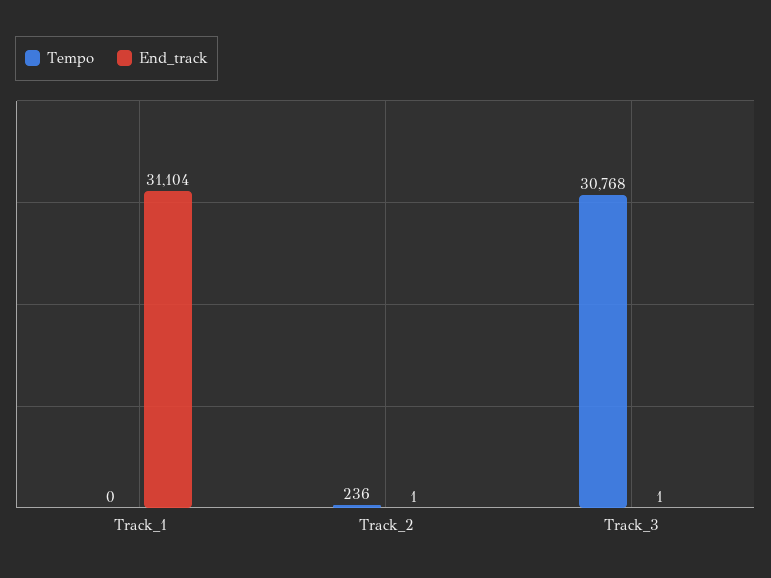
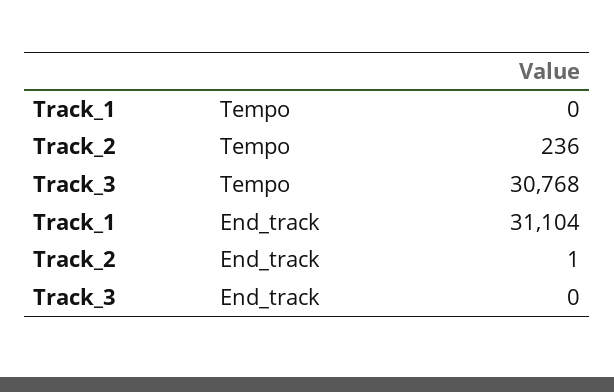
End_track, Track_3: 1 -> 0

